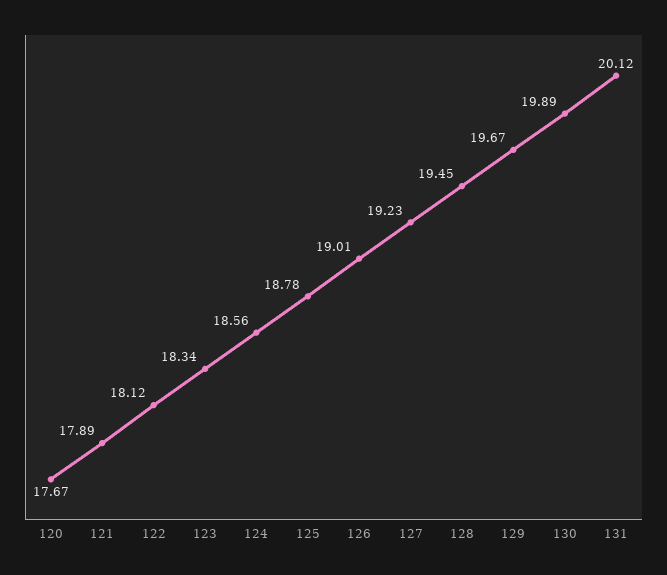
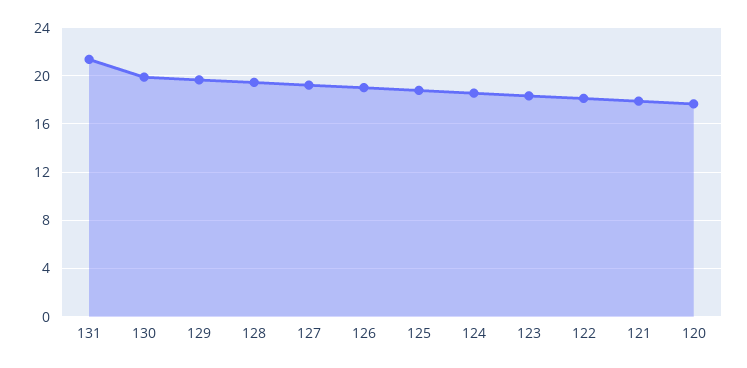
131: 20.12 -> 21.5

